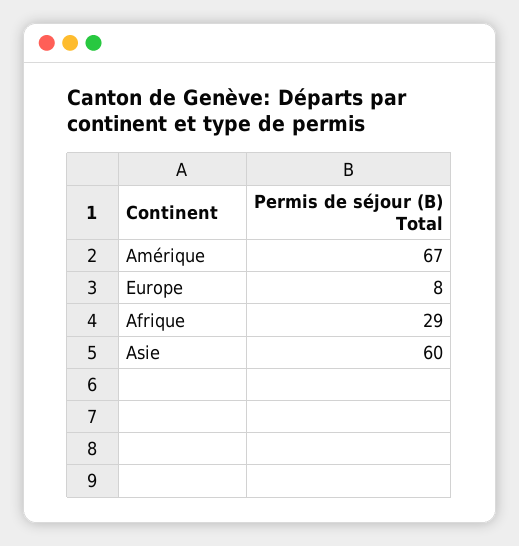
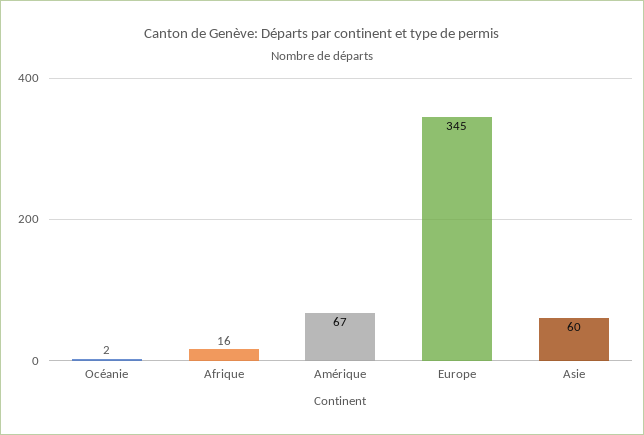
Europe: 8 -> 345
Afrique: 29 -> 16
Océanie: none -> 2

